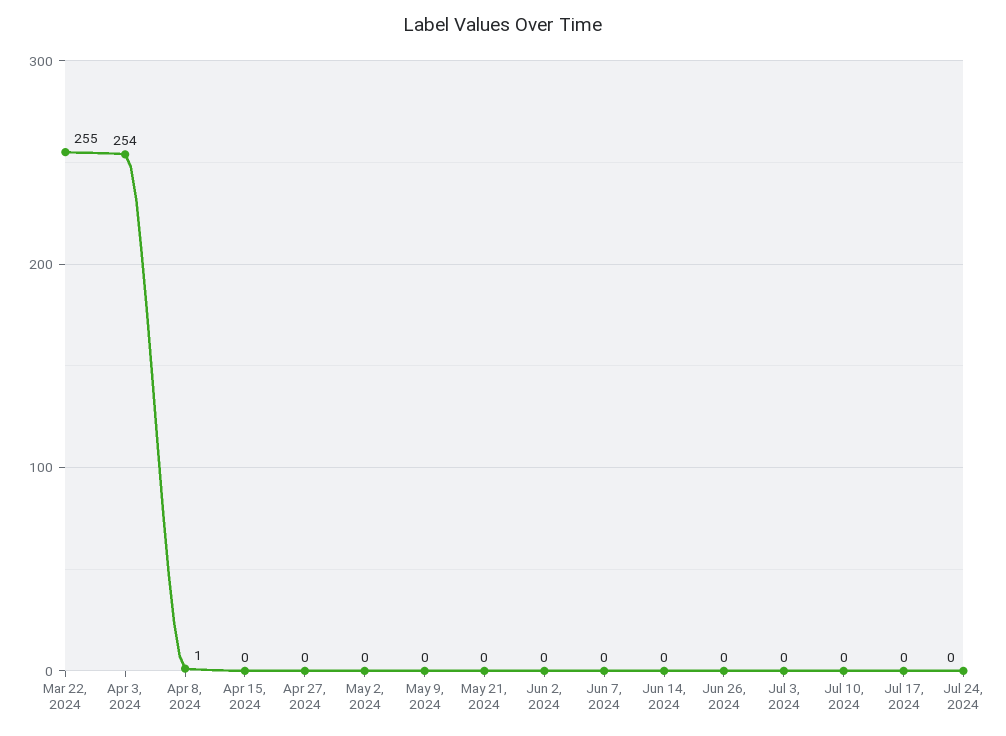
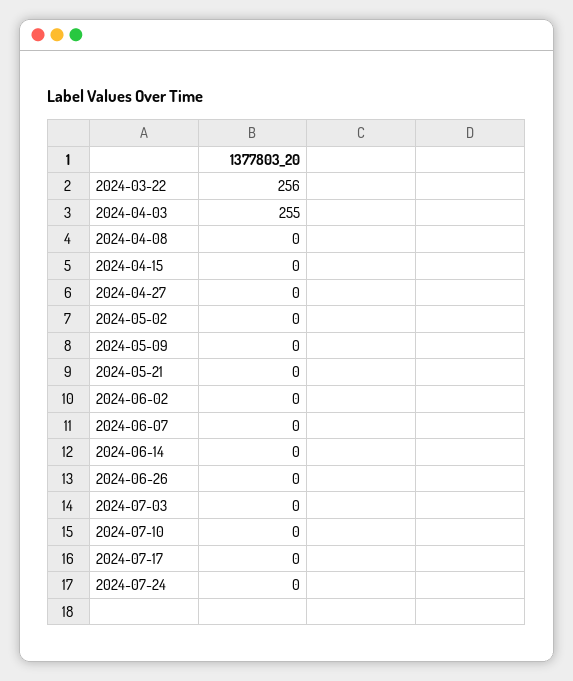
Mar 22, 2024: 255 -> 256
Apr 3, 2024: 254 -> 255
Apr 8, 2024: 1 -> 0

